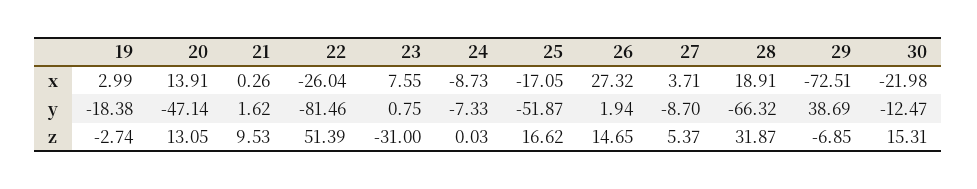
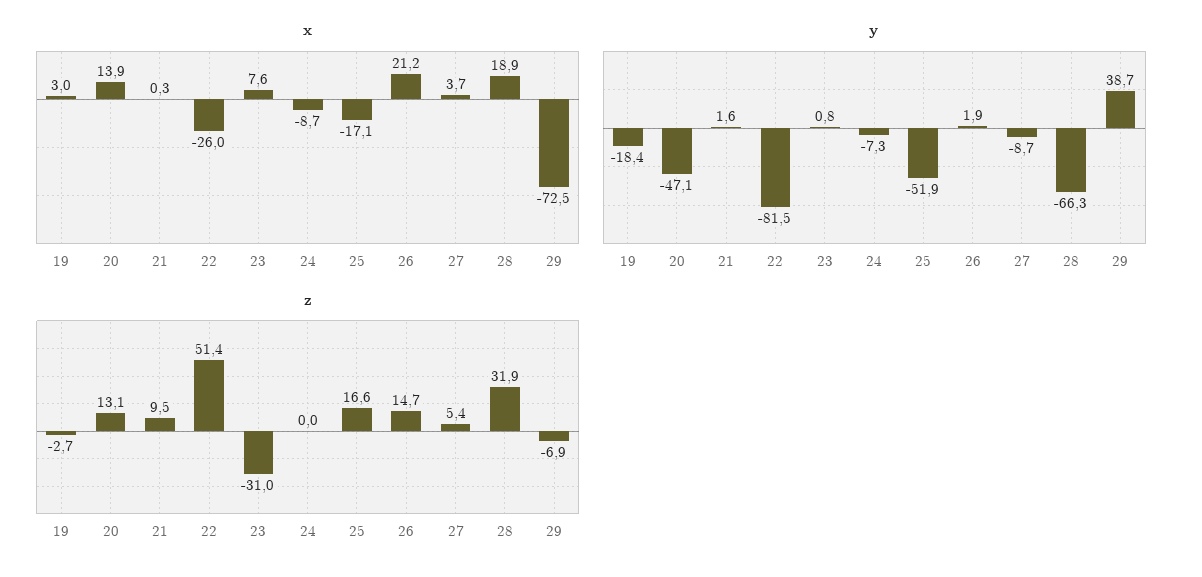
x, 26: 27.32 -> 21.2
x, 30: -21.98 -> none
y, 30: -12.47 -> none
z, 30: 15.31 -> none

